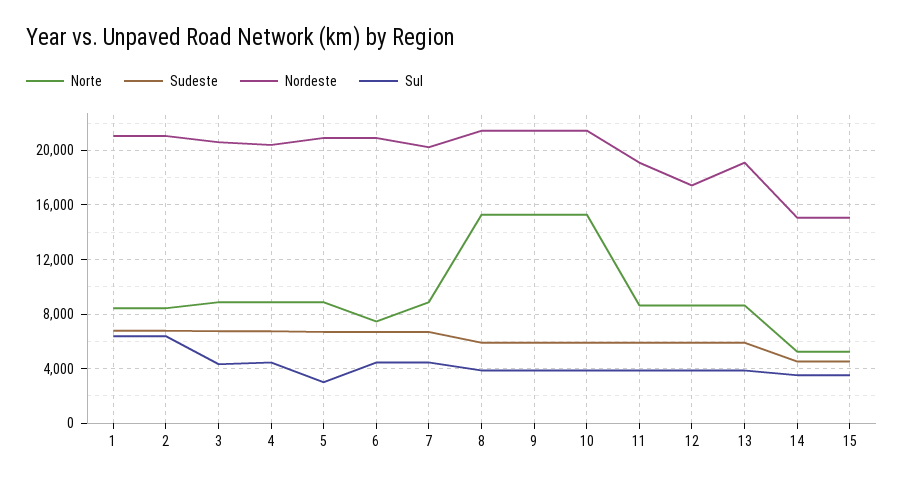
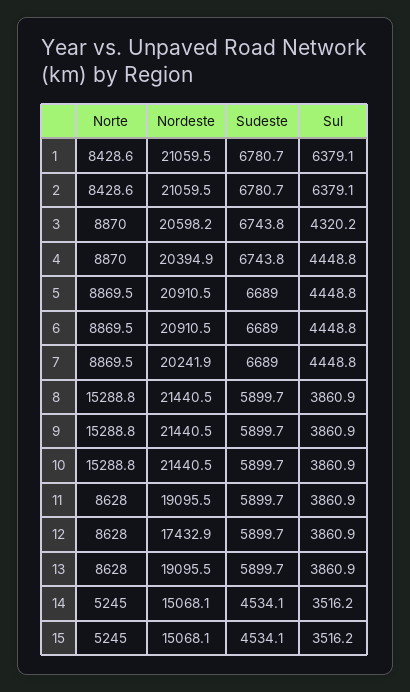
Sul, 5: 3000 -> 4448.8
Norte, 6: 7500 -> 8869.5

